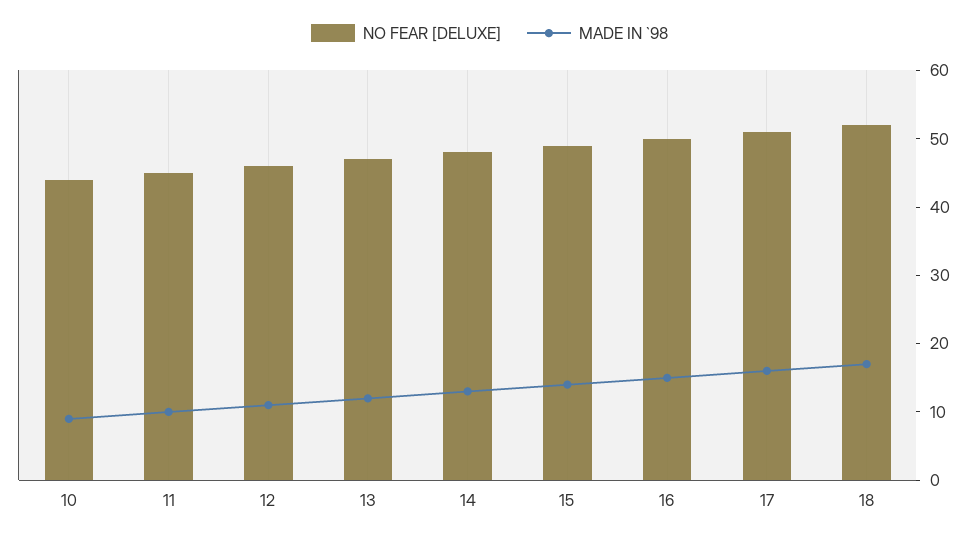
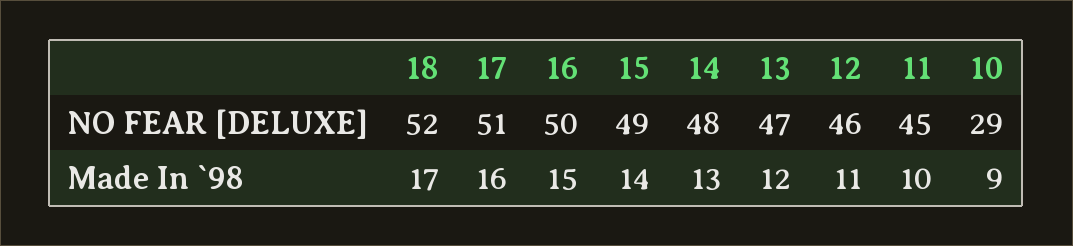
NO FEAR [DELUXE], 10: 45 -> 29

